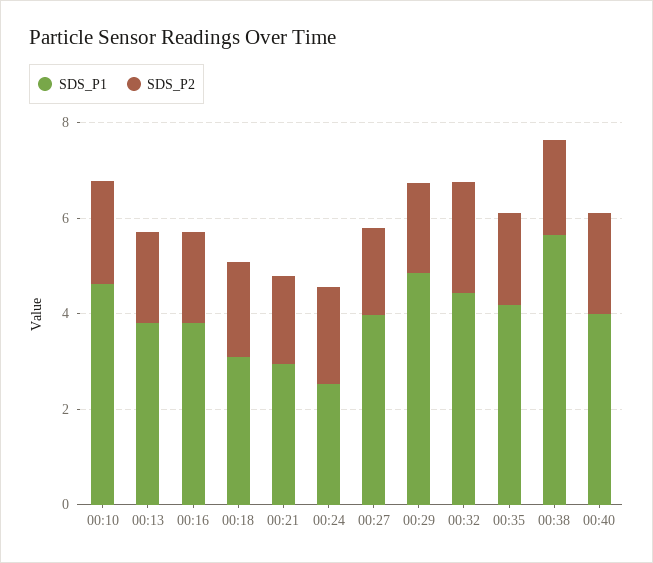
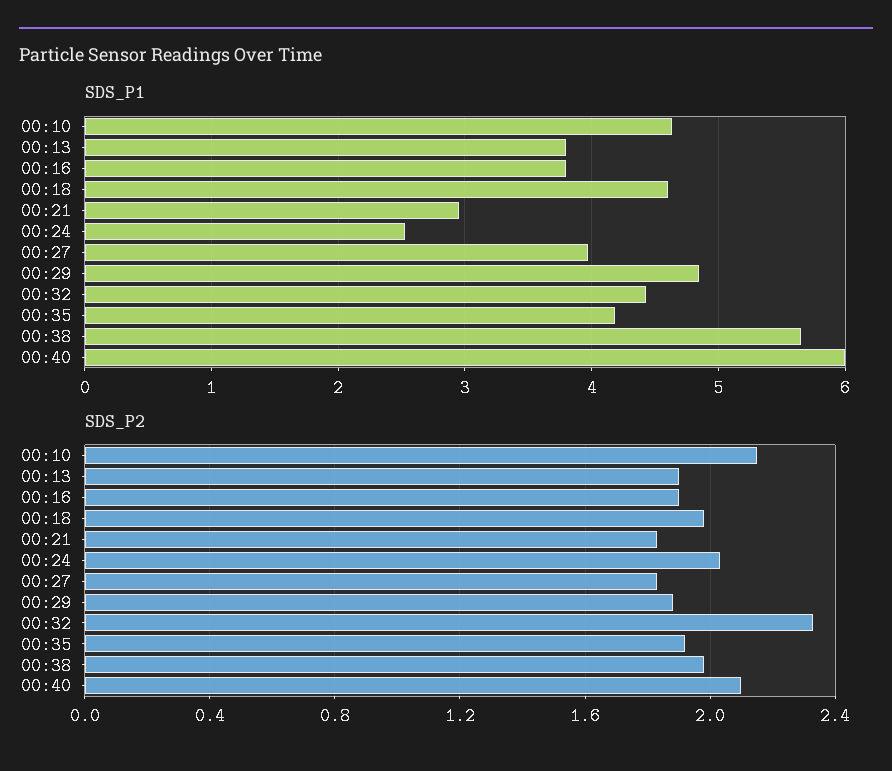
SDS_P1, 00:18: 3 -> 4.6
SDS_P1, 00:40: 4 -> 6

